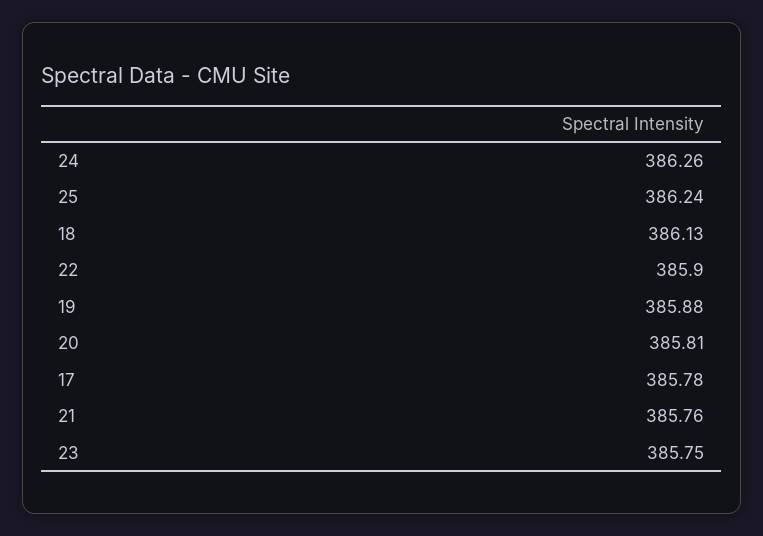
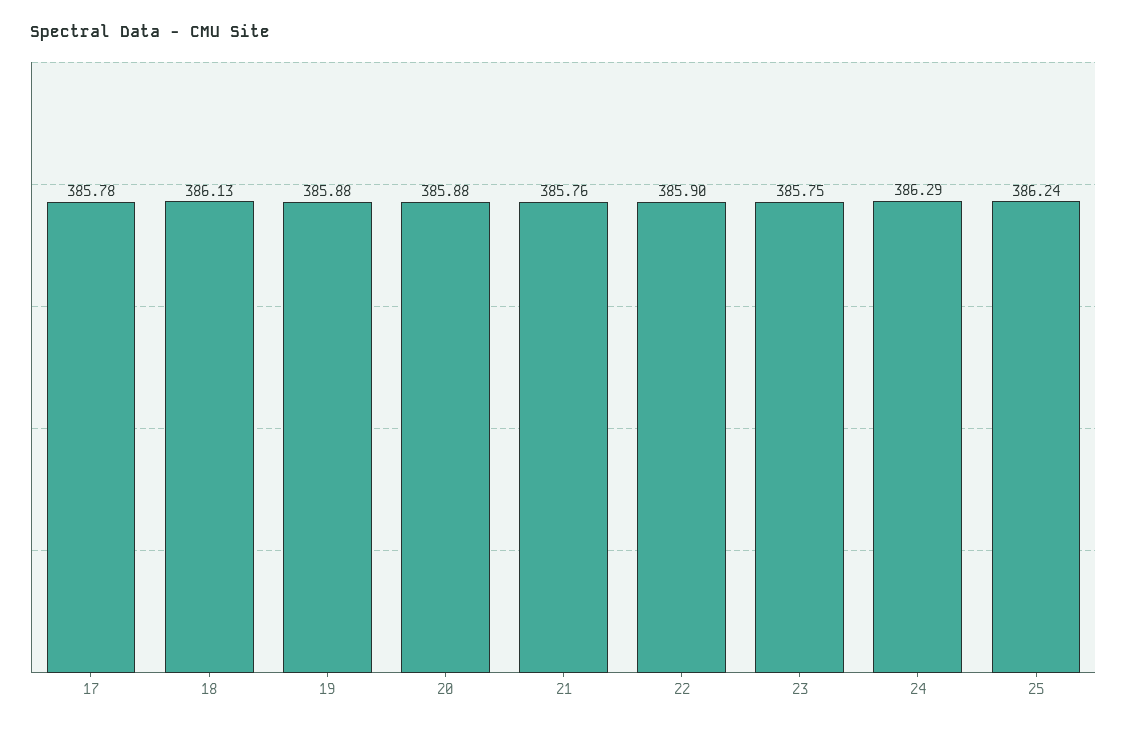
24: 386.26 -> 386.29
20: 385.81 -> 385.88

